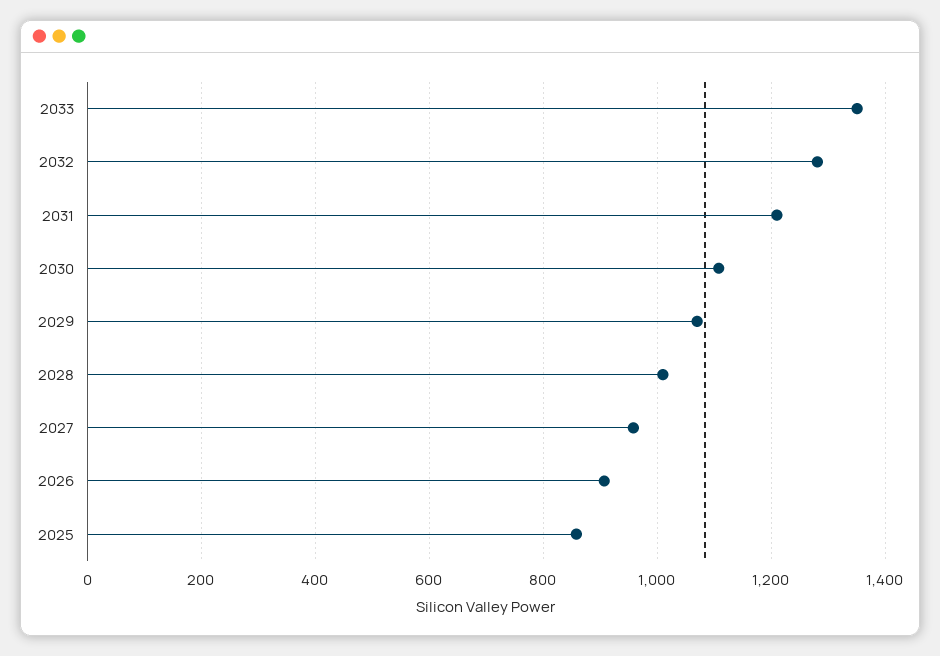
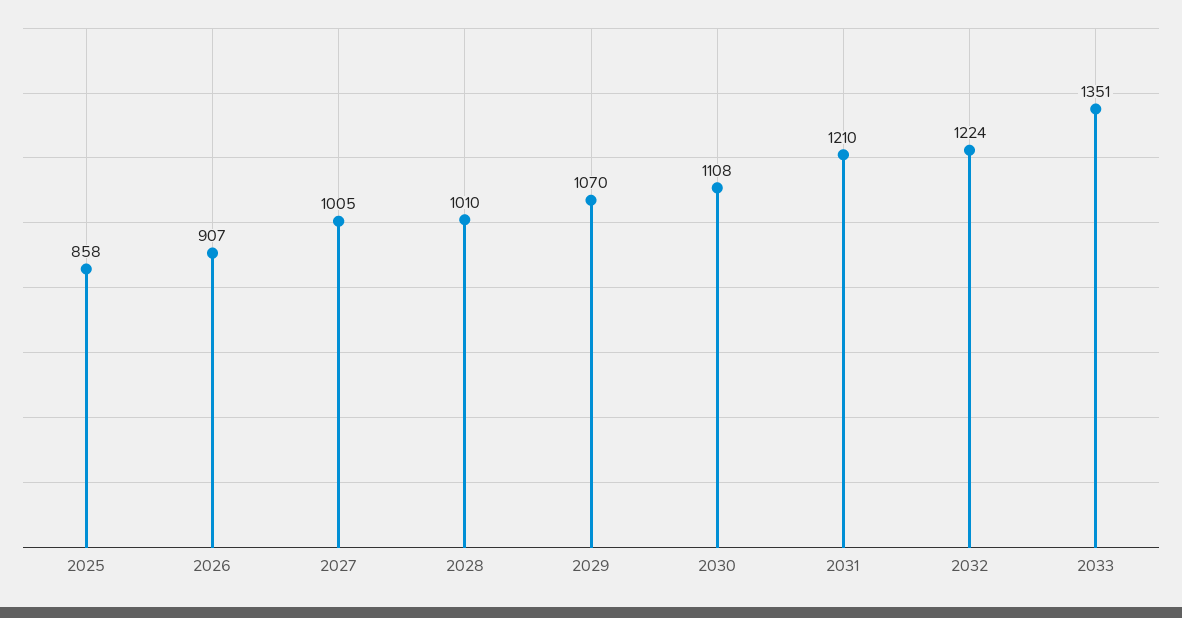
2032: 1280 -> 1224
2027: 960 -> 1005

